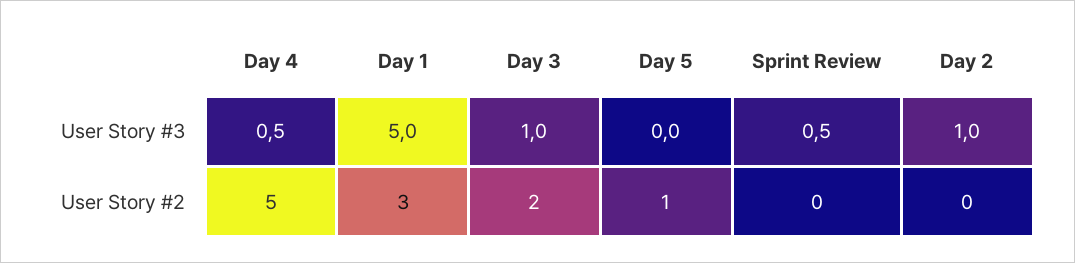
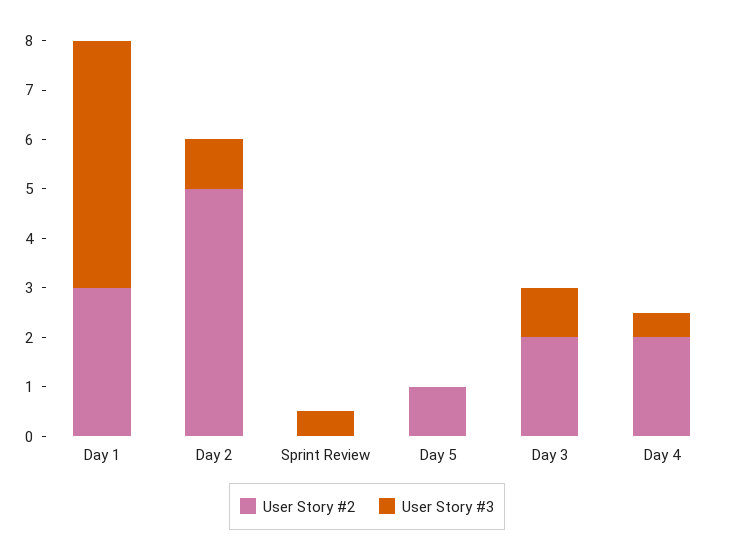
User Story #2, Day 4: 5 -> 2
User Story #2, Day 2: 0 -> 5

